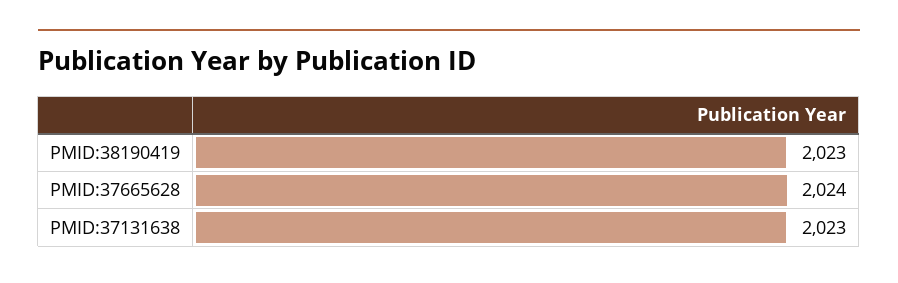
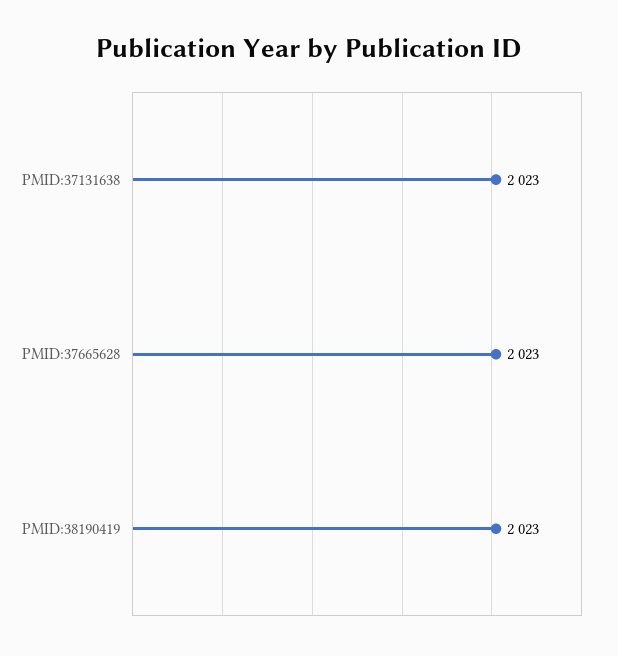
PMID:37665628: 2024 -> 2023

